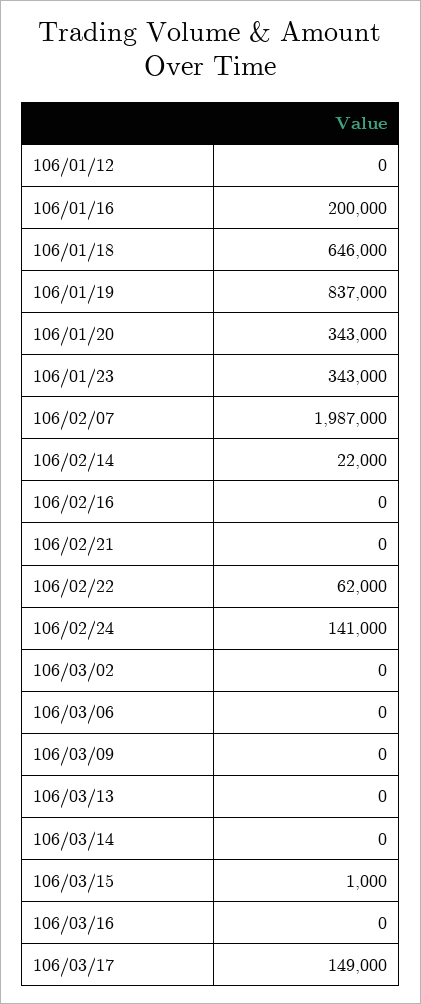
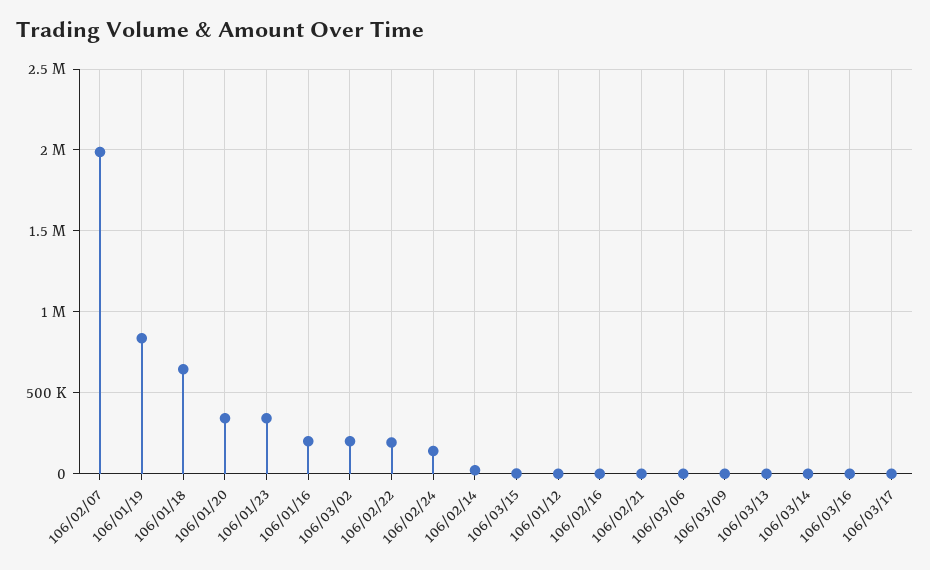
106/02/22: 62000 -> 200000
106/03/02: 0 -> 200000
106/03/17: 149000 -> 0

